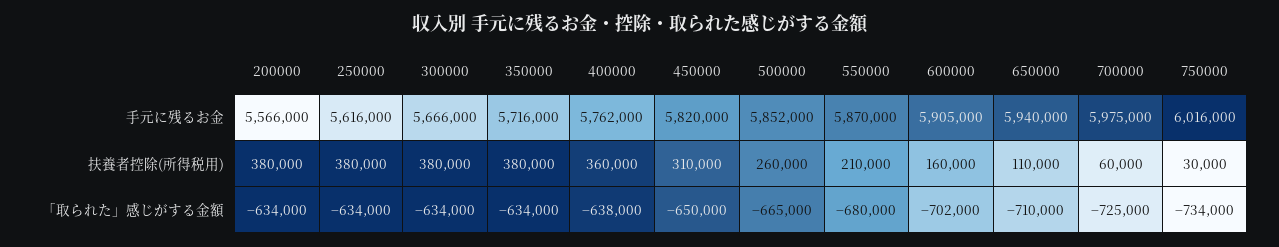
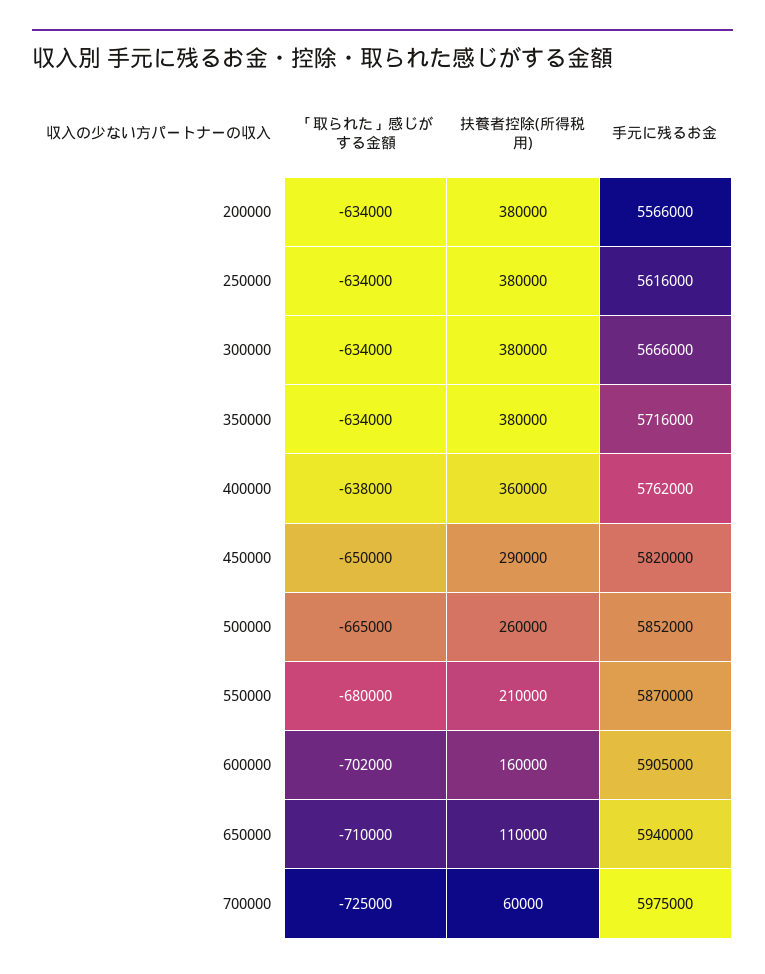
750000, 手元に残るお金: 6016000 -> none
450000, 扶養者控除(所得税用): 310000 -> 290000
750000, 扶養者控除(所得税用): 30000 -> none
750000, 「取られた」感じがする金額: -734000 -> none

